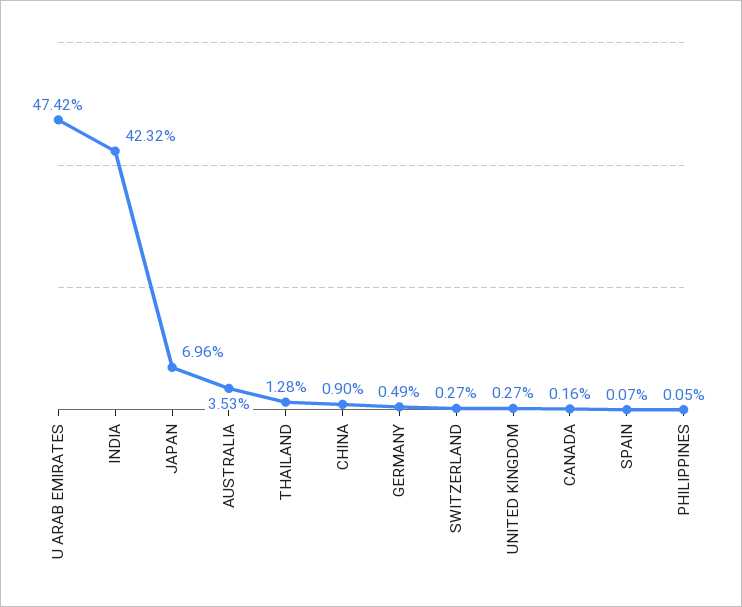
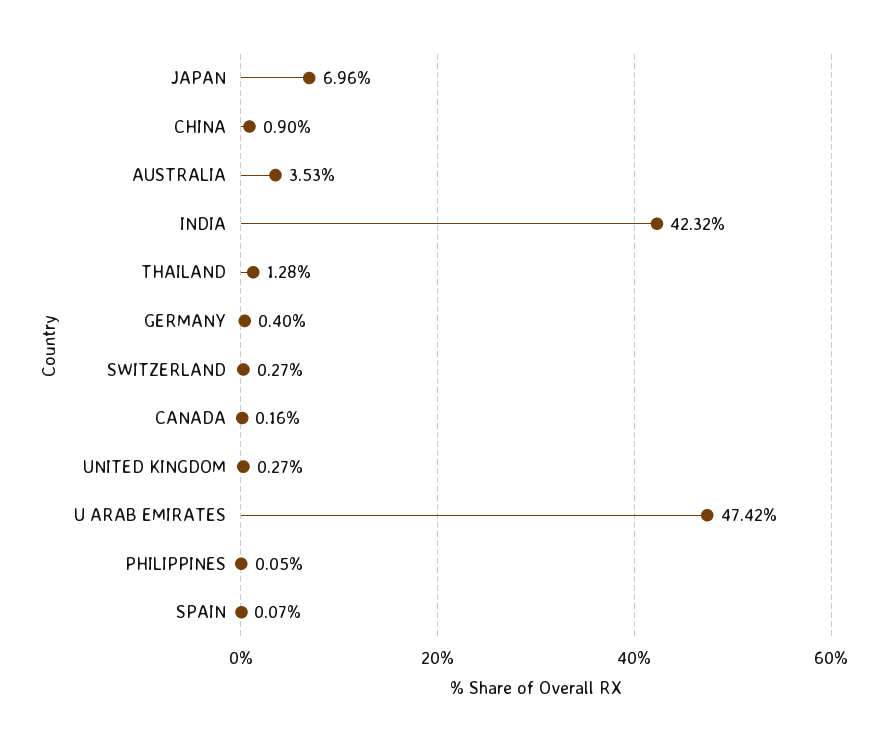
GERMANY: 0.49 -> 0.4

